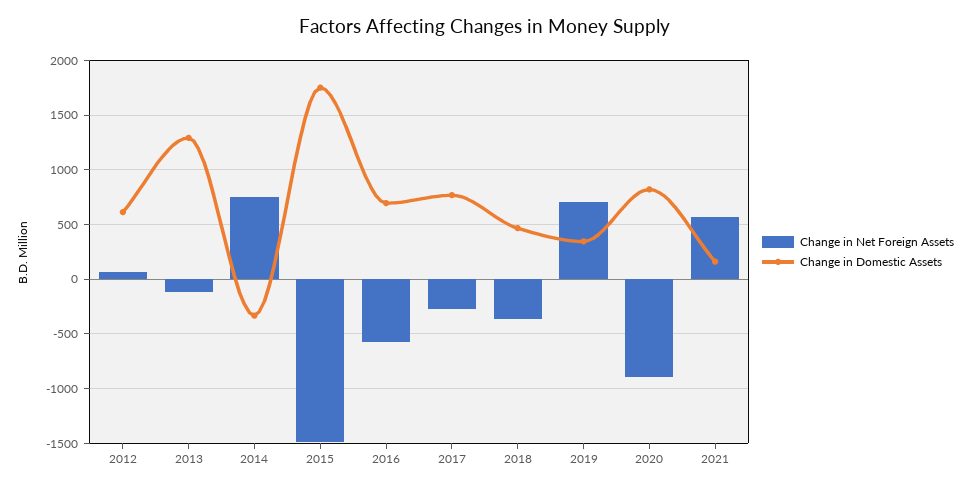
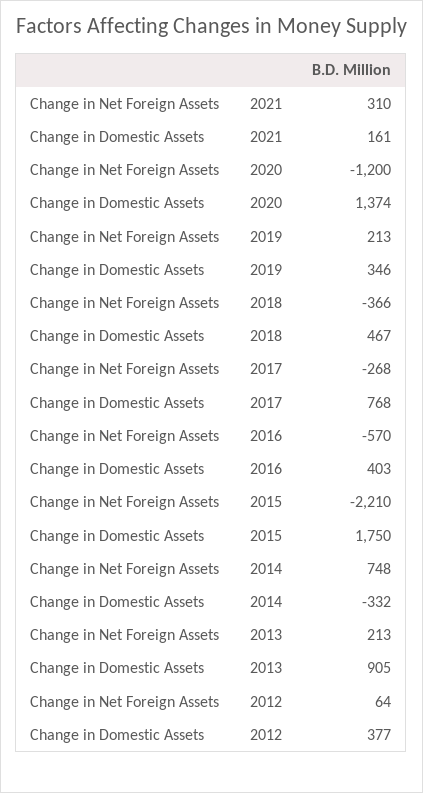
Change in Domestic Assets, 2012: 600 -> 377
Change in Net Foreign Assets, 2013: -100 -> 213
Change in Domestic Assets, 2013: 1300 -> 905
Change in Net Foreign Assets, 2015: -1500 -> -2210
Change in Domestic Assets, 2016: 700 -> 403
Change in Net Foreign Assets, 2019: 700 -> 213
Change in Net Foreign Assets, 2020: -900 -> -1200
Change in Domestic Assets, 2020: 800 -> 1374
Change in Net Foreign Assets, 2021: 600 -> 310

